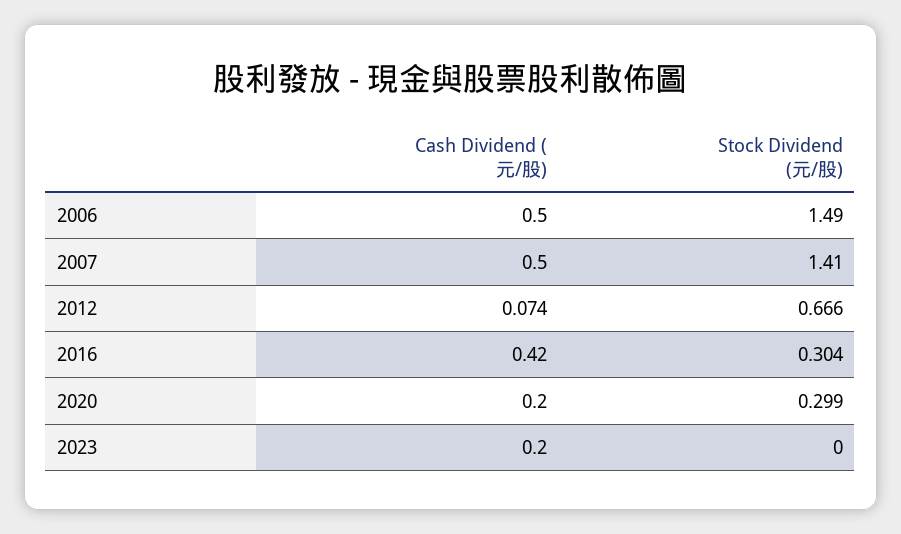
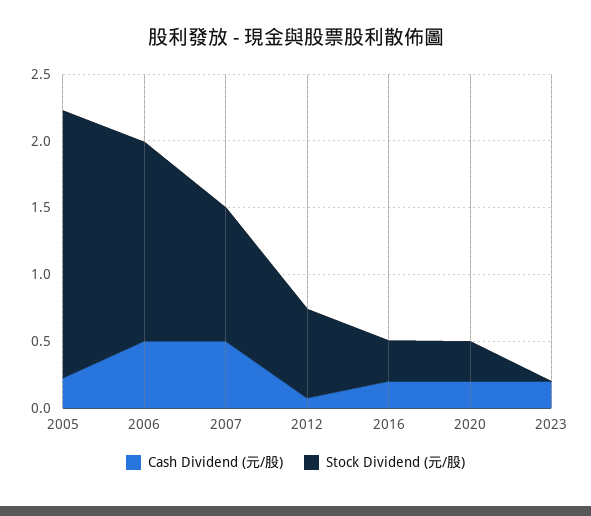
Stock Dividend (元/股), 2007: 1.41 -> 1
Cash Dividend (元/股), 2016: 0.42 -> 0.2
Cash Dividend (元/股), 2005: none -> 0.2
Stock Dividend (元/股), 2005: none -> 2

